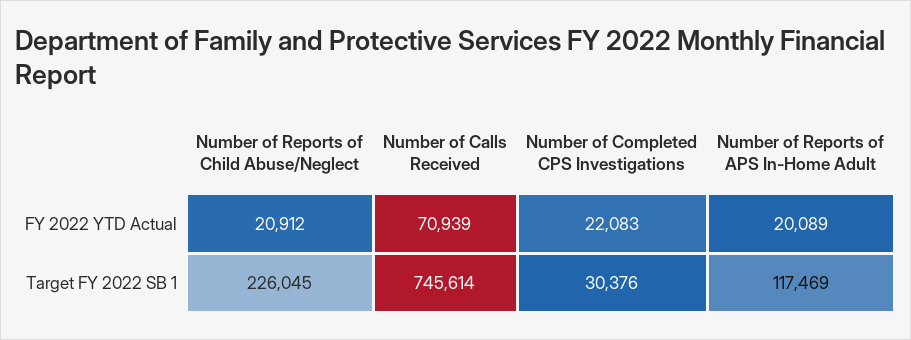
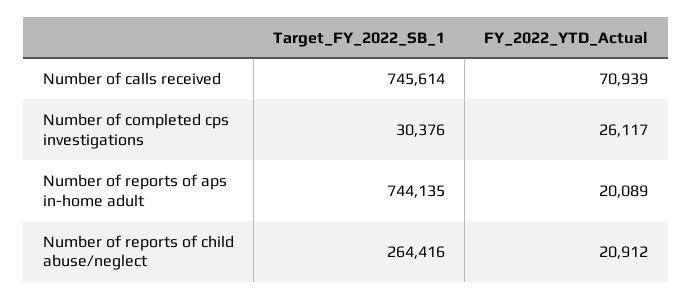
Number of Completed CPS Investigations, FY 2022 YTD Actual: 22083 -> 26117
Number of Reports of Child Abuse/Neglect, Target FY 2022 SB 1: 226045 -> 264416
Number of Reports of APS In-Home Adult, Target FY 2022 SB 1: 117469 -> 744135

